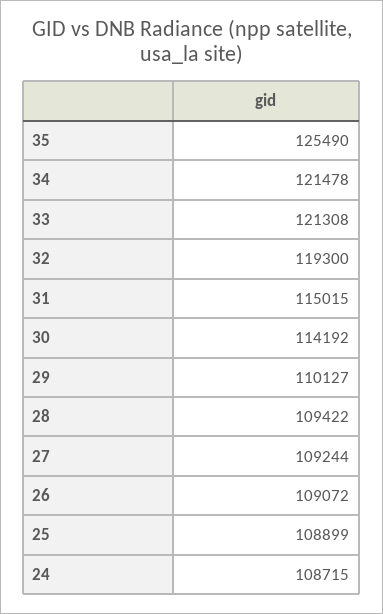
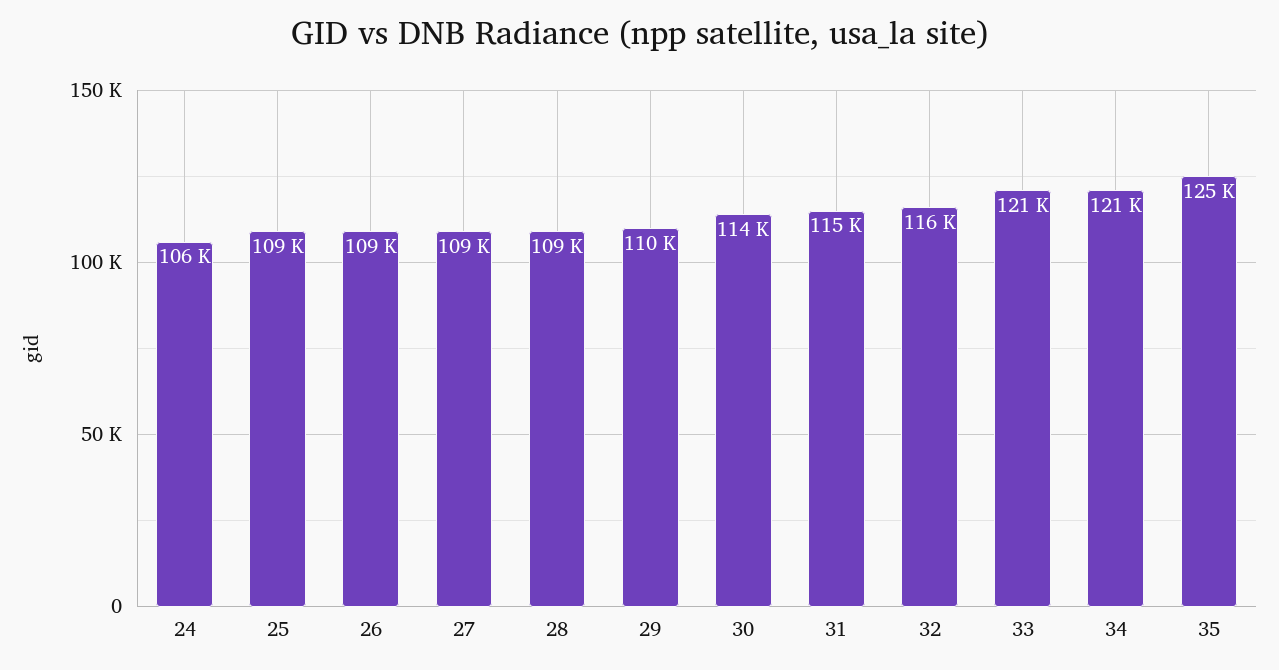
32: 119300 -> 116000
24: 108715 -> 106000

